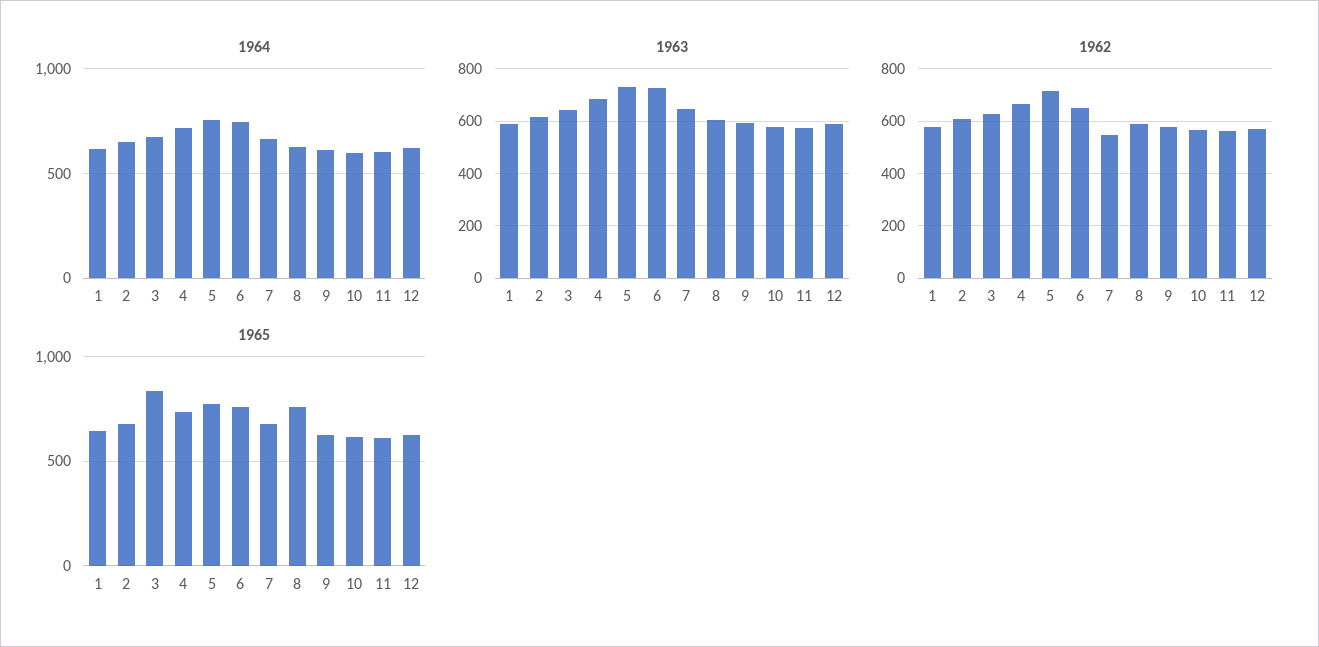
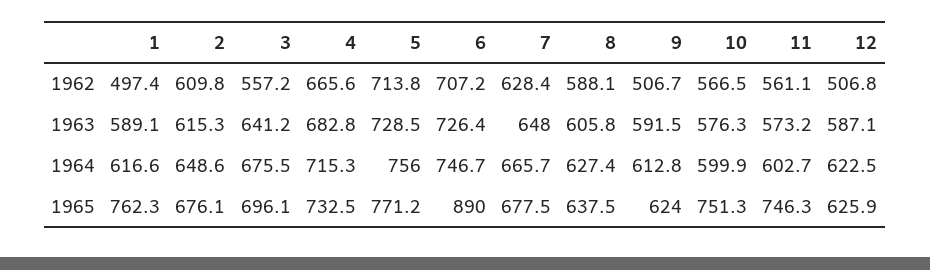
1962, 1: 575 -> 497.4
1962, 3: 625 -> 557.2
1962, 6: 650 -> 707.2
1962, 7: 550 -> 628.4
1962, 9: 575 -> 506.7
1962, 12: 575 -> 506.8
1965, 1: 650 -> 762.3
1965, 3: 850 -> 696.1
1965, 6: 750 -> 890
1965, 8: 750 -> 637.5
1965, 10: 600 -> 751.3
1965, 11: 600 -> 746.3

